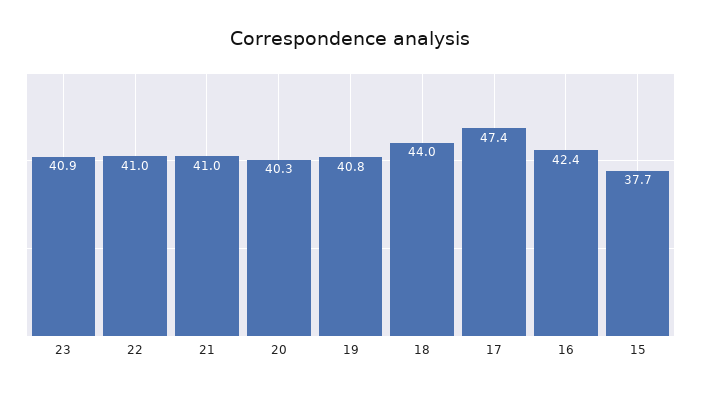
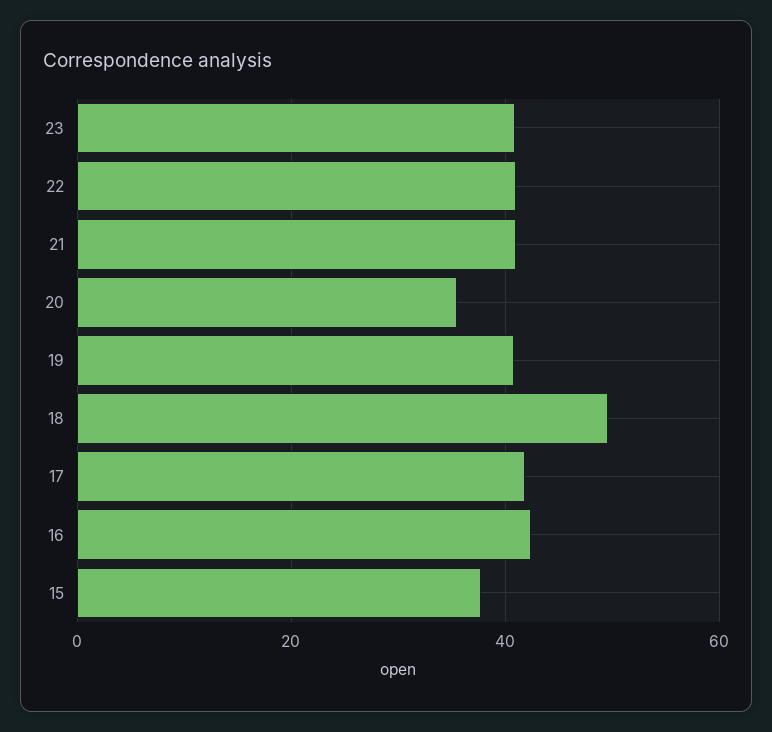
20: 40.3 -> 36
18: 44 -> 50
17: 47.4 -> 42

